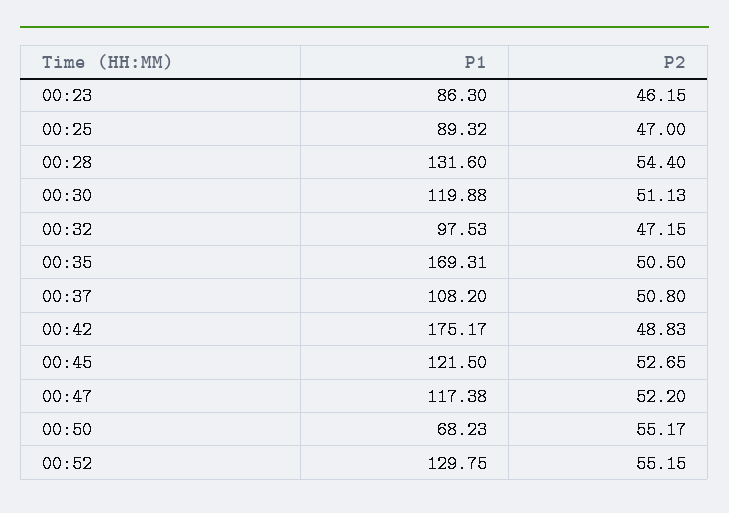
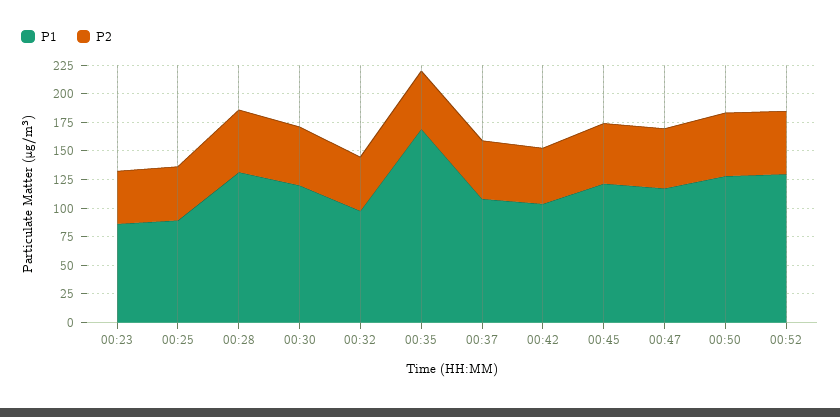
P1, 00:42: 175.17 -> 100
P1, 00:50: 68.23 -> 125

